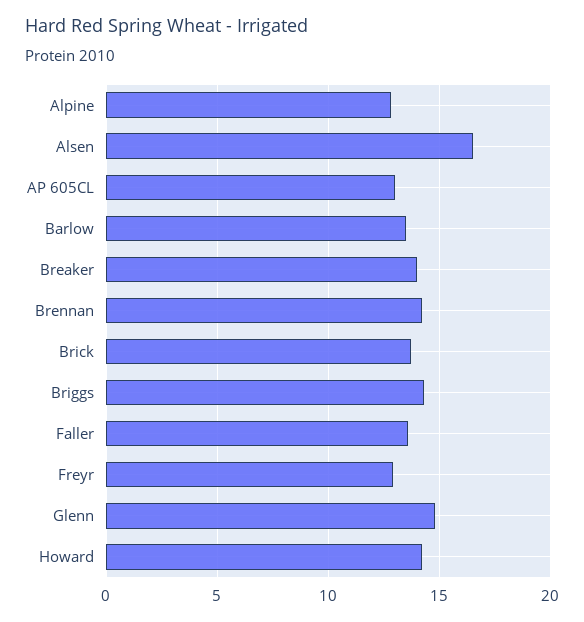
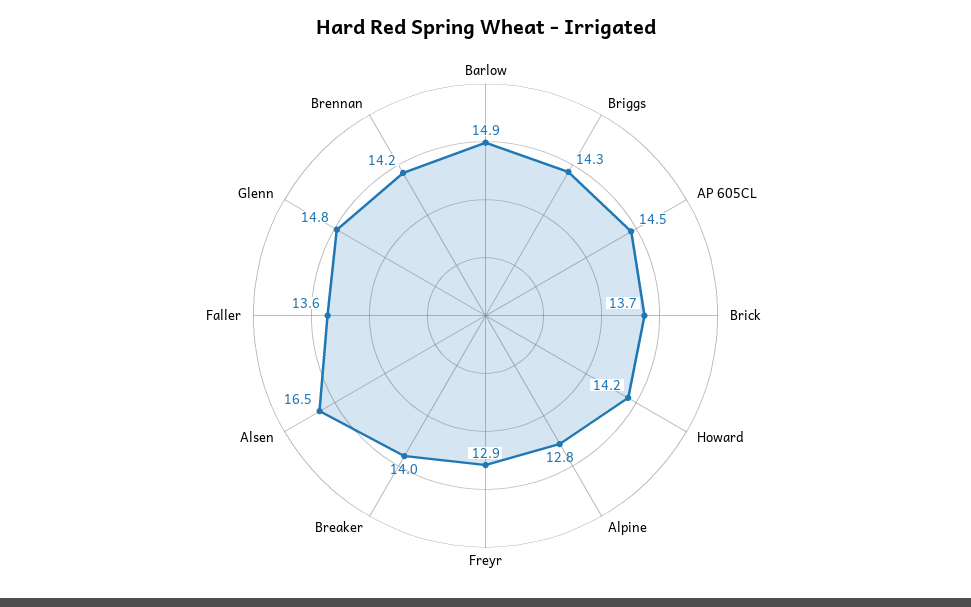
AP 605CL: 13 -> 14.5
Barlow: 13.5 -> 14.9

